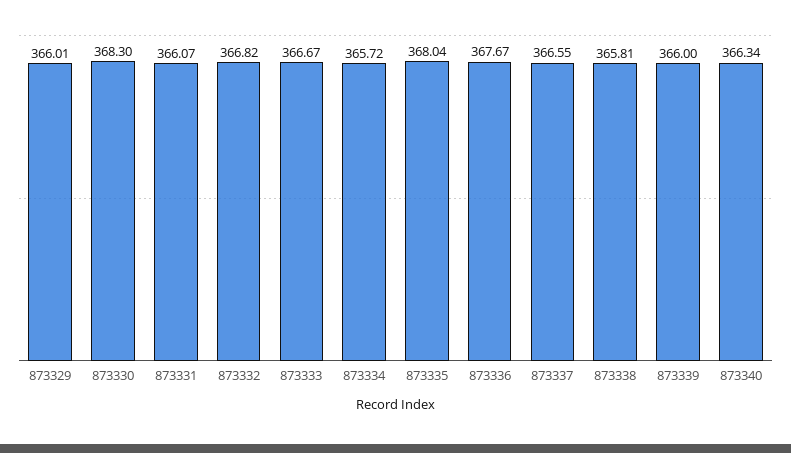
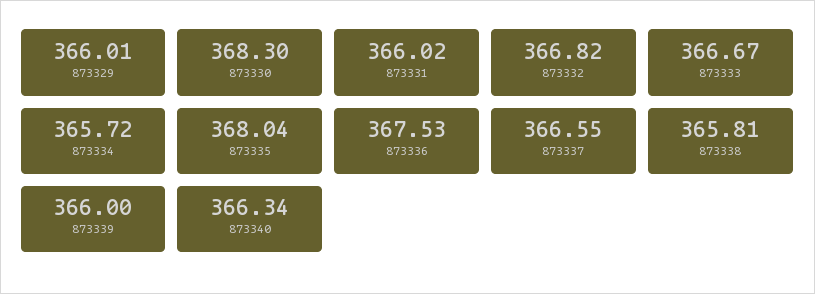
873331: 366.07 -> 366.02
873336: 367.67 -> 367.53

